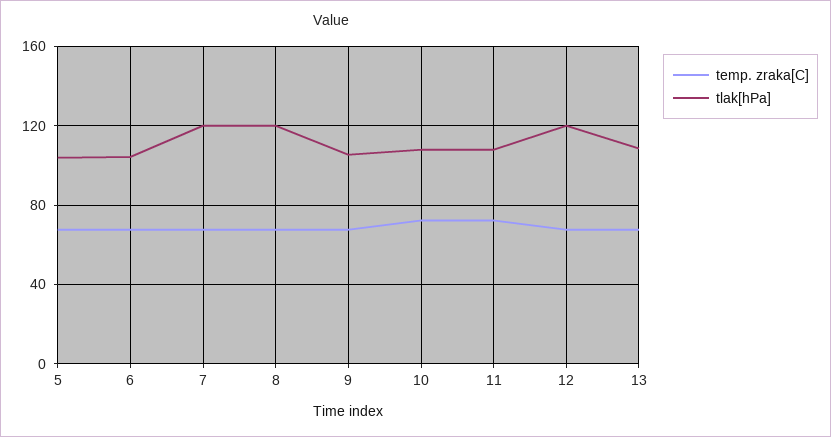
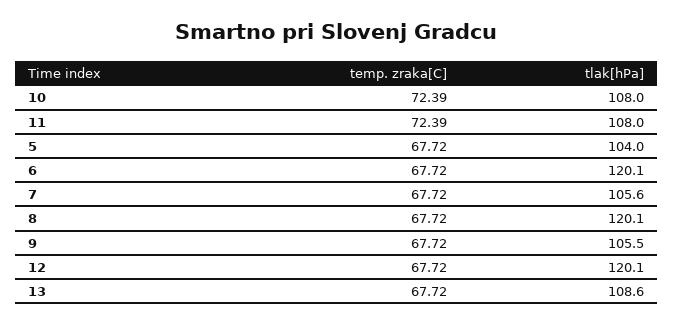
tlak[hPa], 6: 105 -> 120.1
tlak[hPa], 7: 120 -> 105.6

